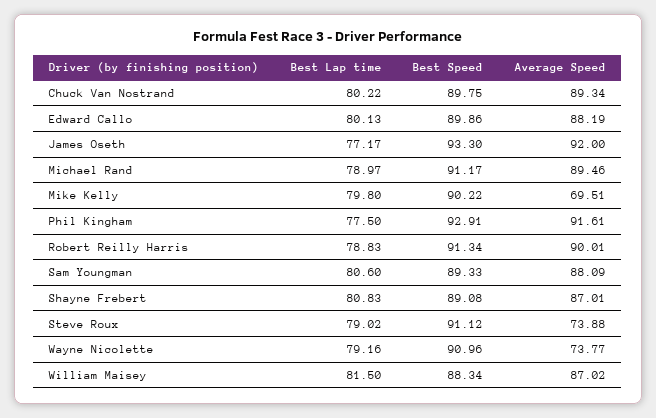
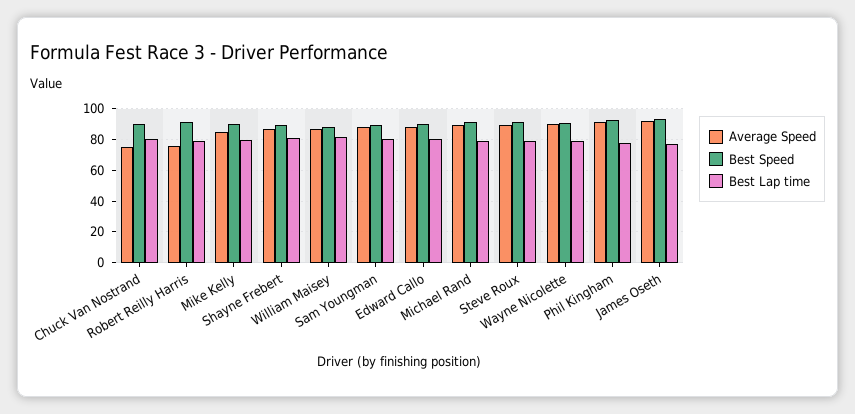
Average Speed, Chuck Van Nostrand: 89.34 -> 75
Average Speed, Mike Kelly: 69.51 -> 85
Average Speed, Robert Reilly Harris: 90.01 -> 75
Average Speed, Steve Roux: 73.88 -> 90
Average Speed, Wayne Nicolette: 73.77 -> 90

